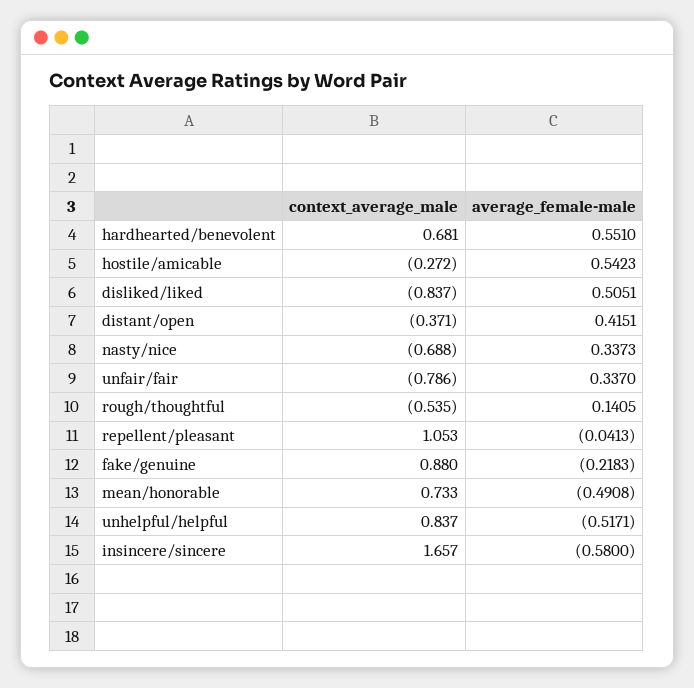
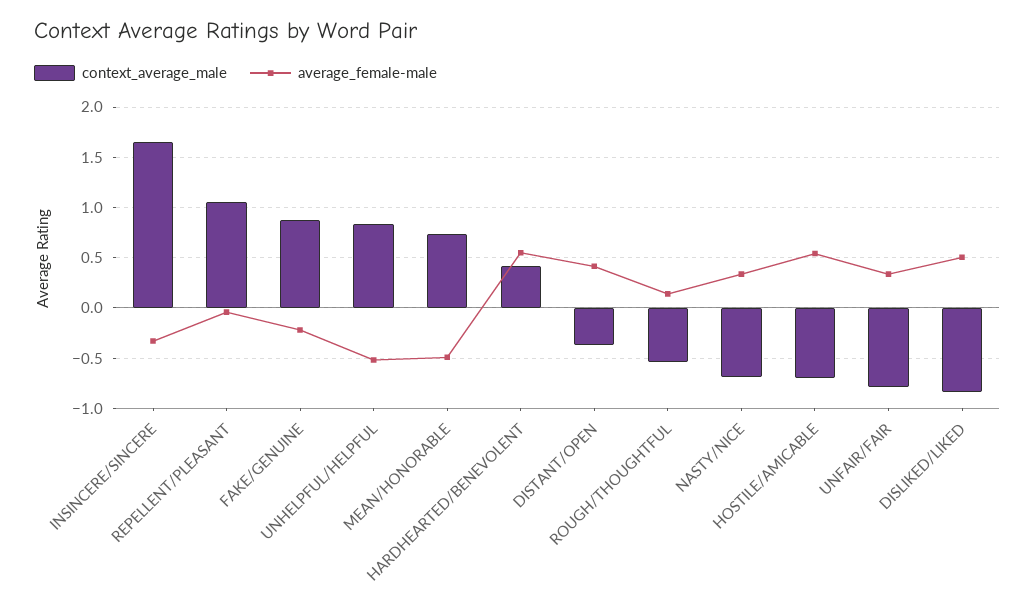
context_average_male, hardhearted/benevolent: 0.681 -> 0.4
context_average_male, hostile/amicable: -0.272 -> -0.7
average_female-male, insincere/sincere: -0.58 -> -0.3

